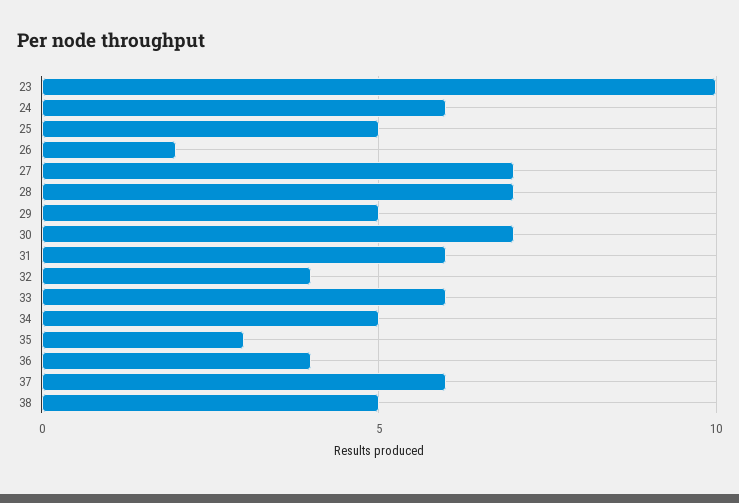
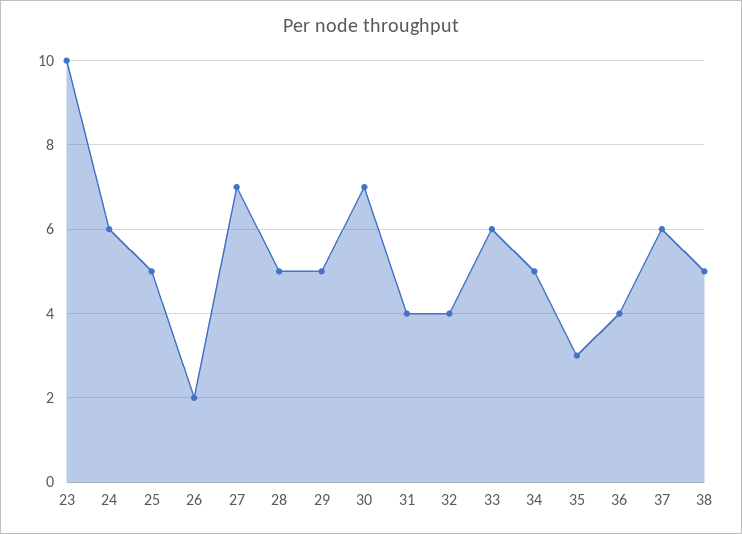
28: 7 -> 5
31: 6 -> 4

